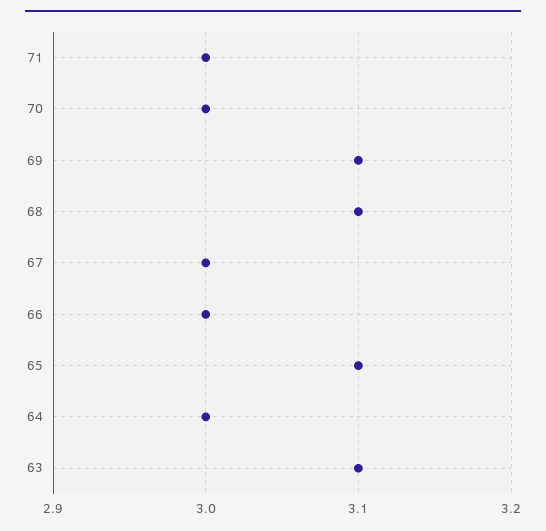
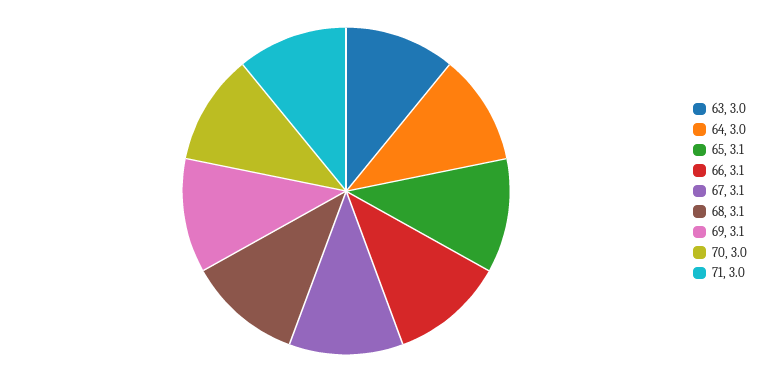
67: 3 -> 3.1
66: 3 -> 3.1
63: 3.1 -> 3

